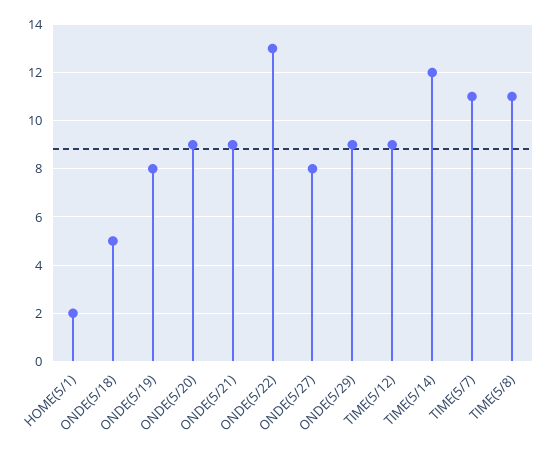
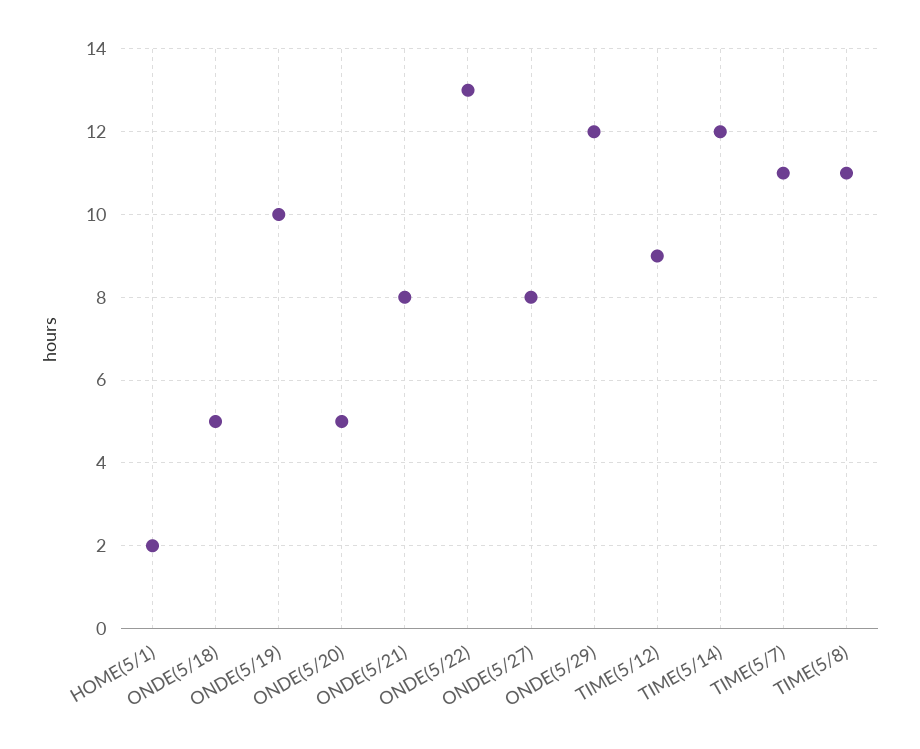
ONDE(5/19): 8 -> 10
ONDE(5/20): 9 -> 5
ONDE(5/21): 9 -> 8
ONDE(5/29): 9 -> 12

